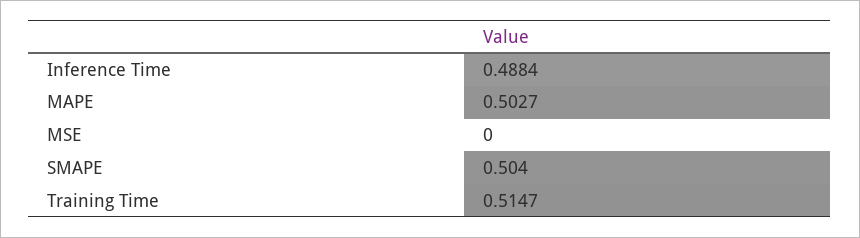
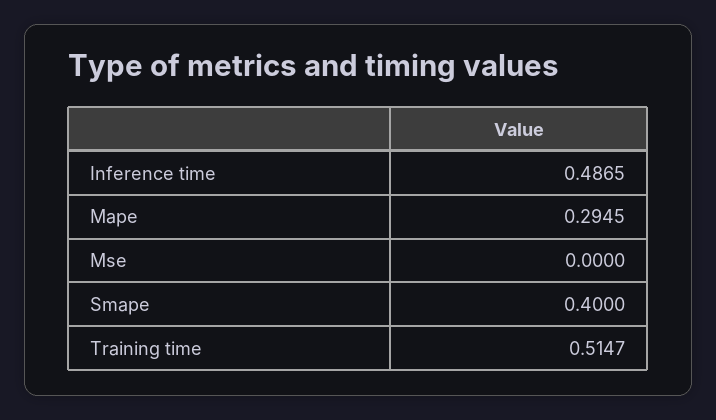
Inference Time: 0.4884 -> 0.4865
MAPE: 0.5027 -> 0.2945
SMAPE: 0.504 -> 0.4

